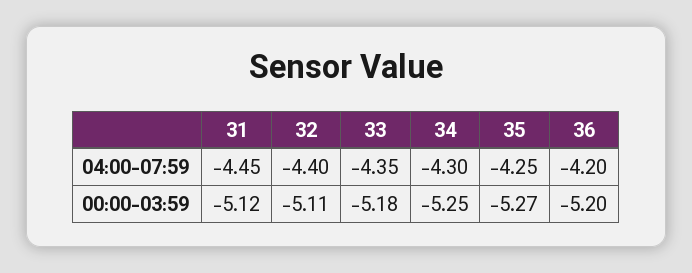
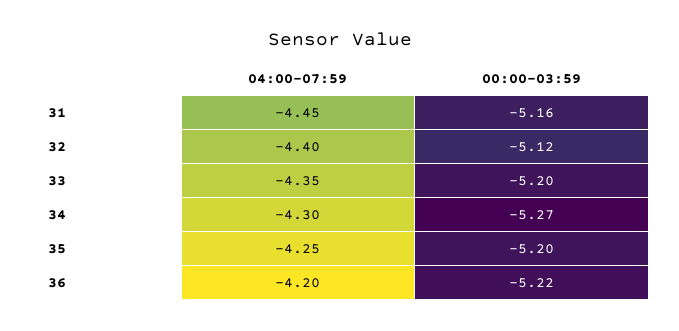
31, 00:00-03:59: -5.12 -> -5.16
32, 00:00-03:59: -5.11 -> -5.12
33, 00:00-03:59: -5.18 -> -5.2
34, 00:00-03:59: -5.25 -> -5.27
35, 00:00-03:59: -5.27 -> -5.2
36, 00:00-03:59: -5.2 -> -5.22

